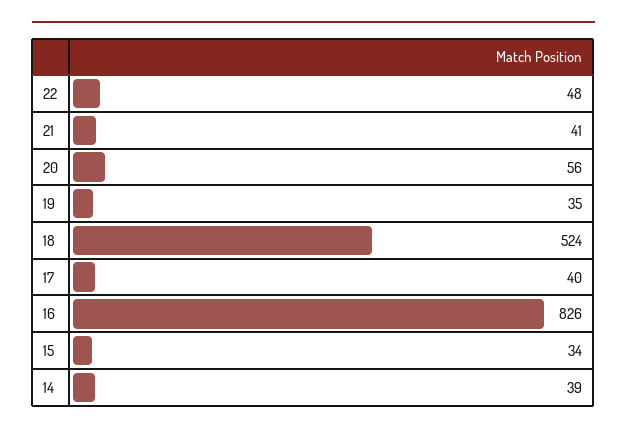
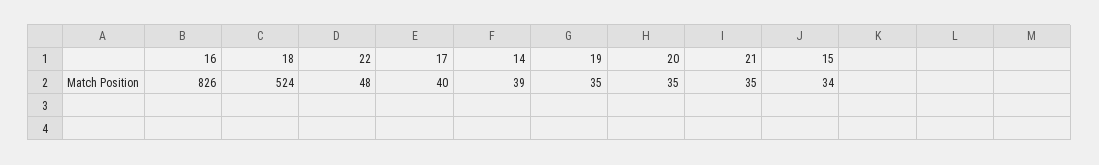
21: 41 -> 35
20: 56 -> 35

